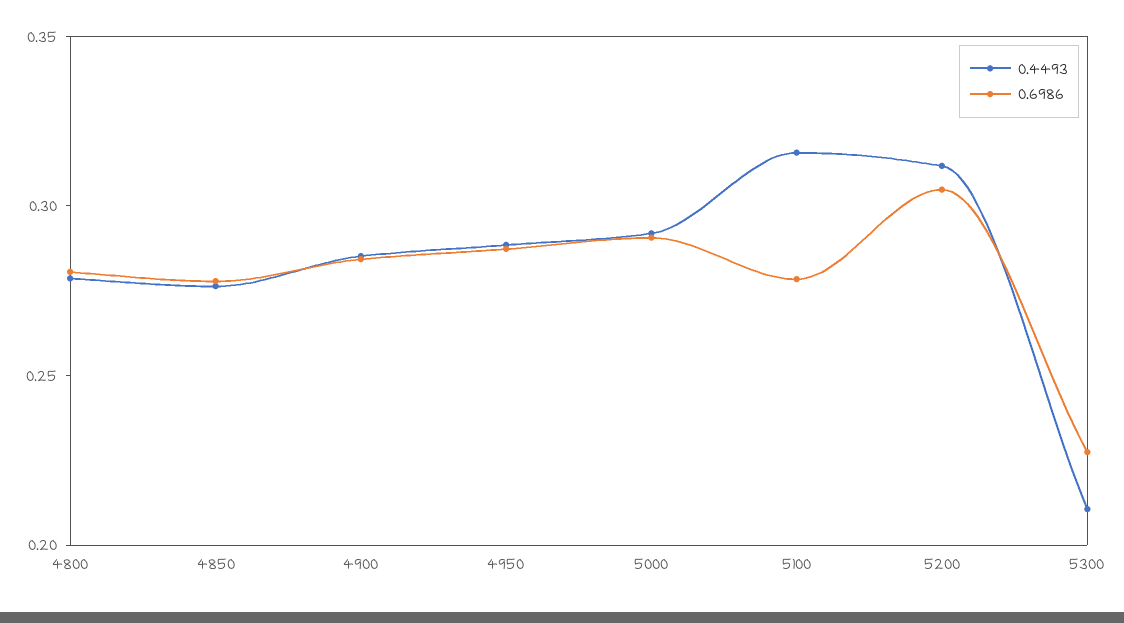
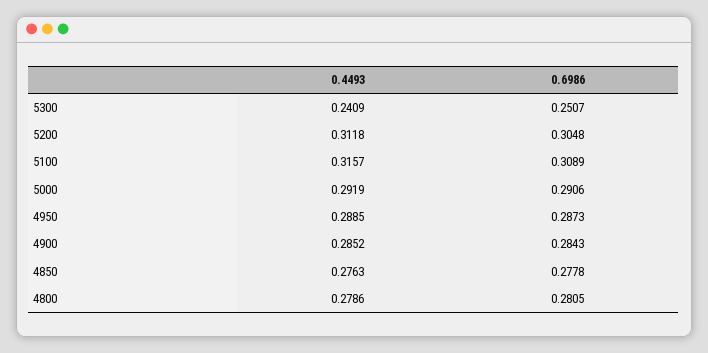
0.6986, 5100: 0.28 -> 0.3089
0.4493, 5300: 0.21 -> 0.2409
0.6986, 5300: 0.23 -> 0.2507

